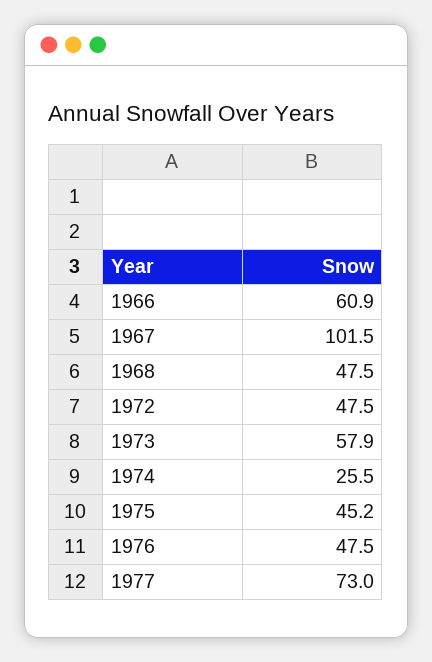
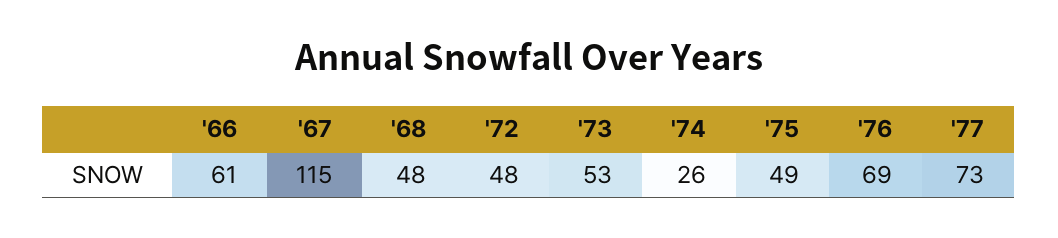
1967: 101.5 -> 115
1973: 57.9 -> 53
1975: 45.2 -> 49
1976: 47.5 -> 69

